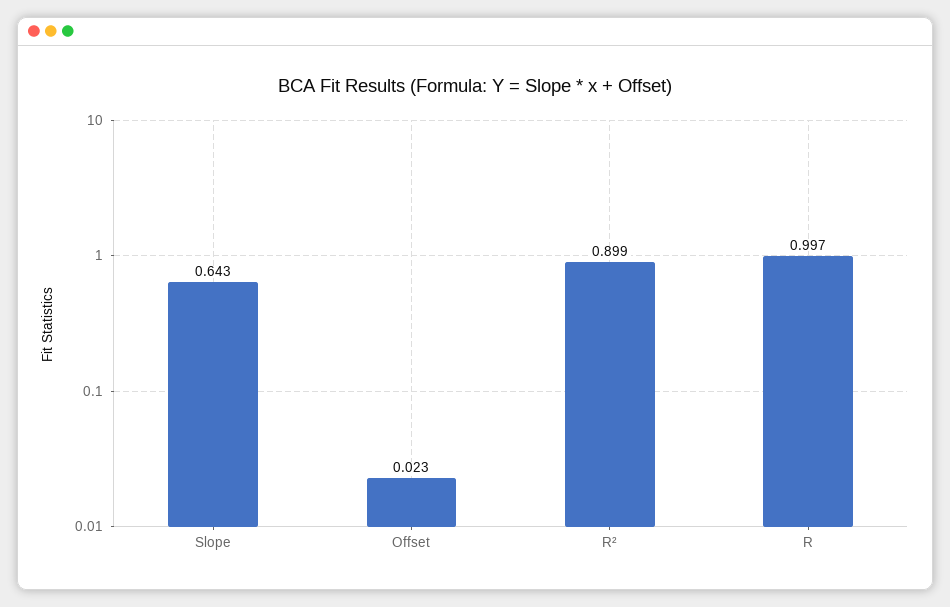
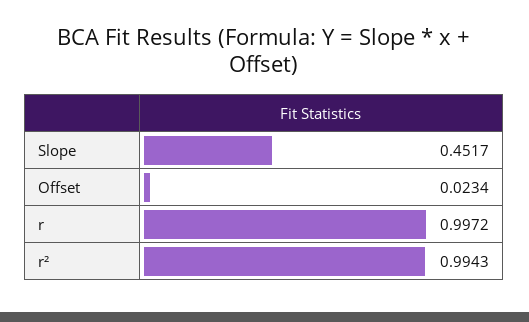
Slope: 0.643 -> 0.4517
R²: 0.899 -> 0.9943

